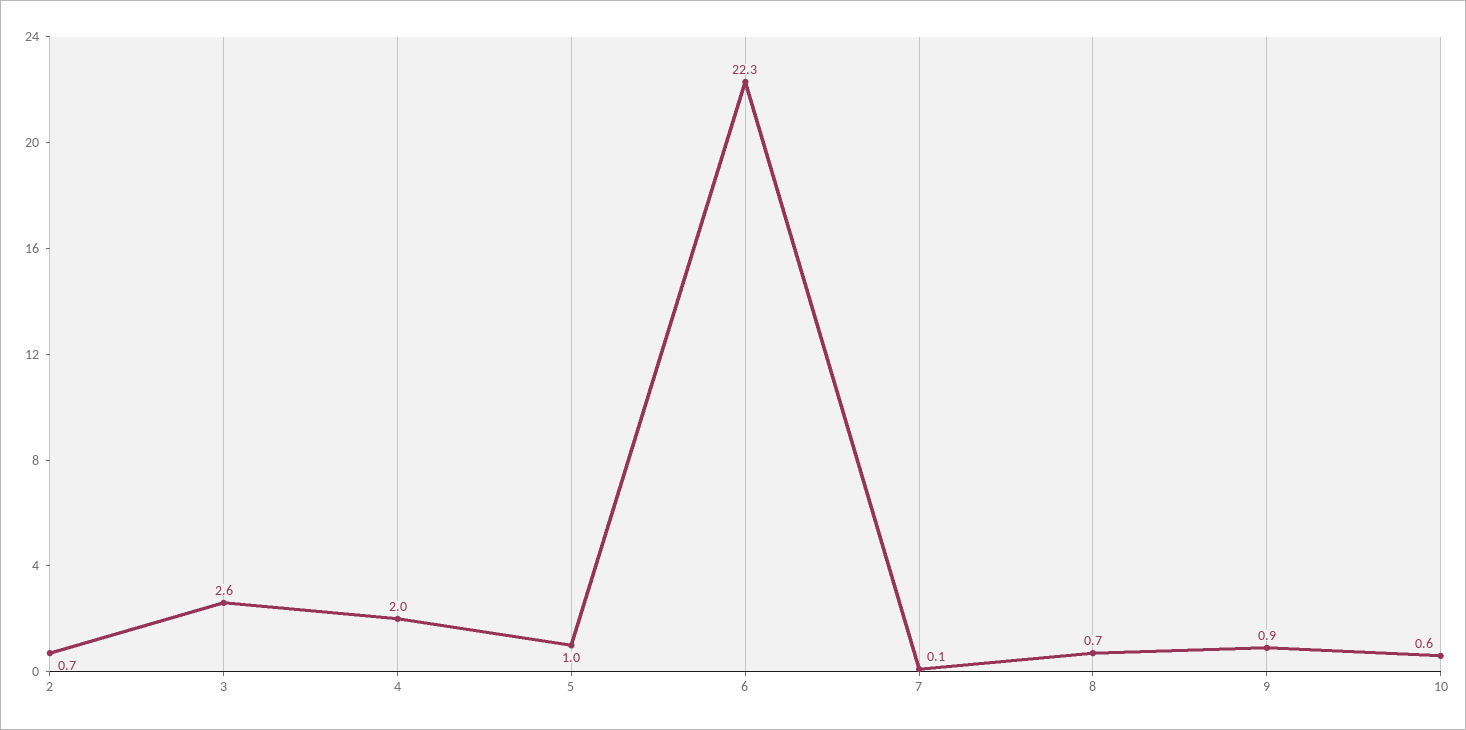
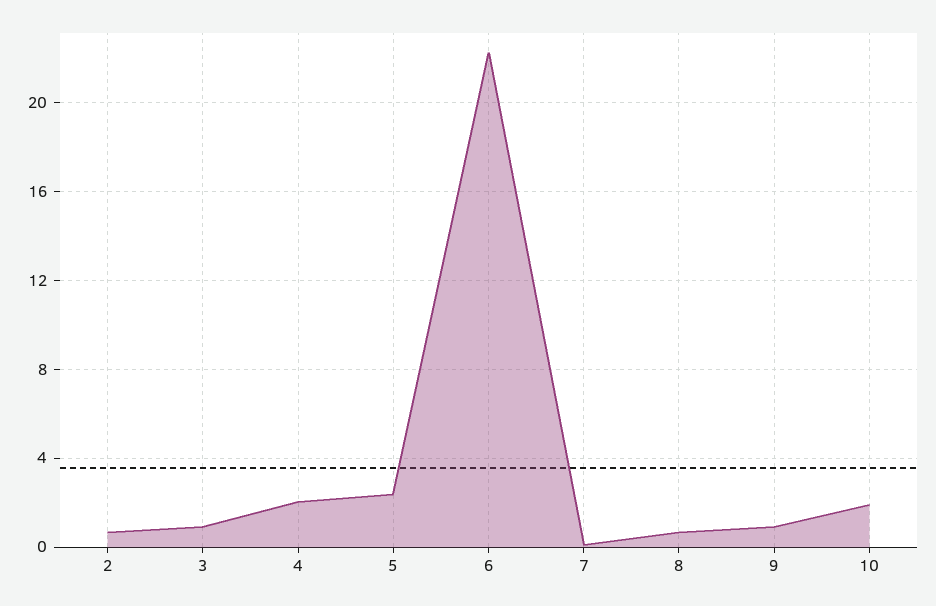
3: 2.6 -> 1
5: 1 -> 2.5
10: 0.6 -> 2

